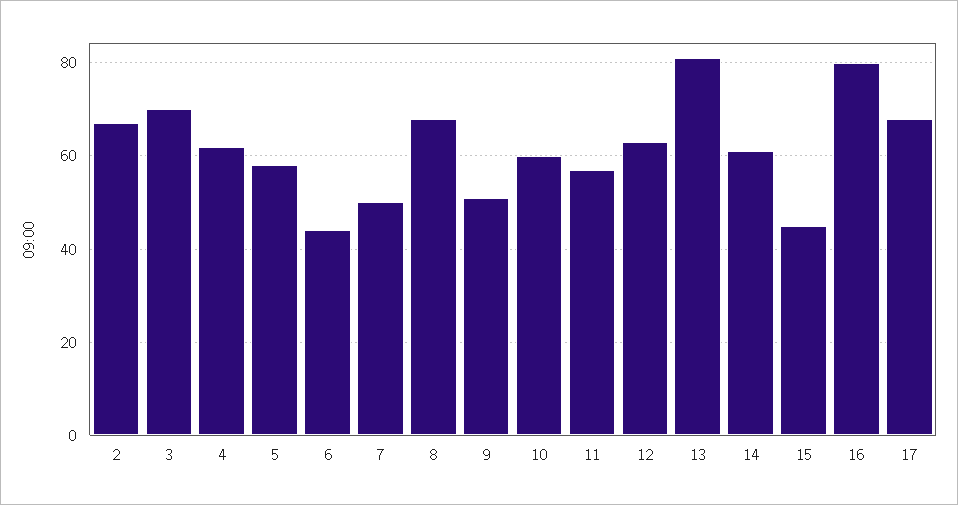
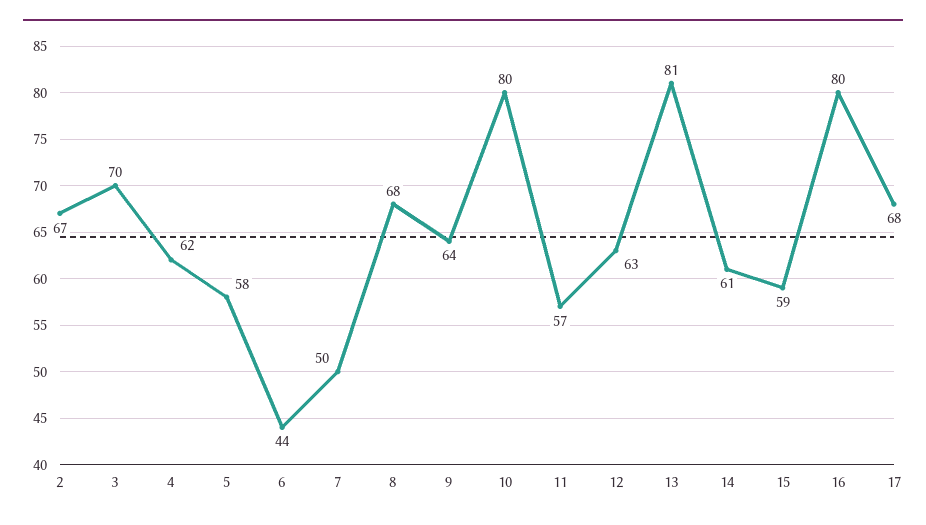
9: 50 -> 64
10: 60 -> 80
15: 45 -> 59

